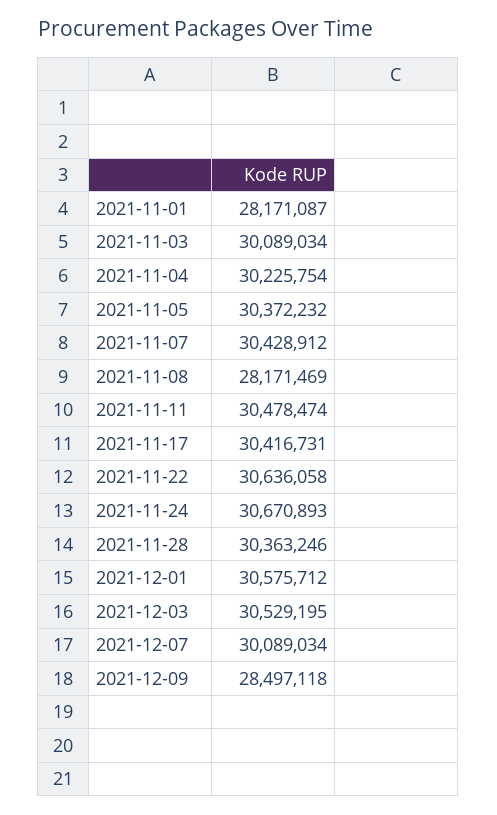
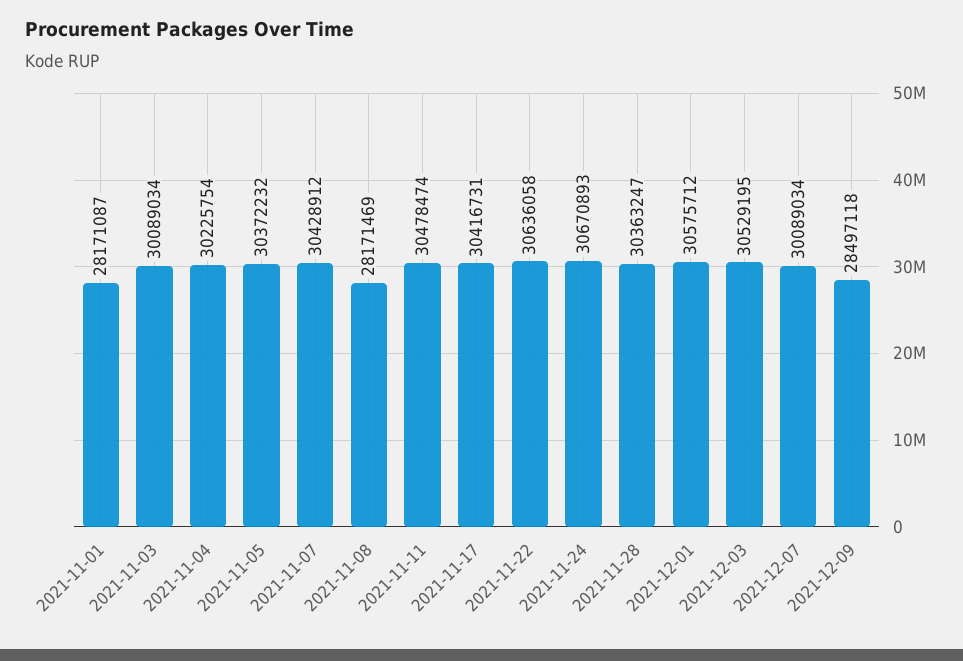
2021-11-28: 30363246 -> 30363247

